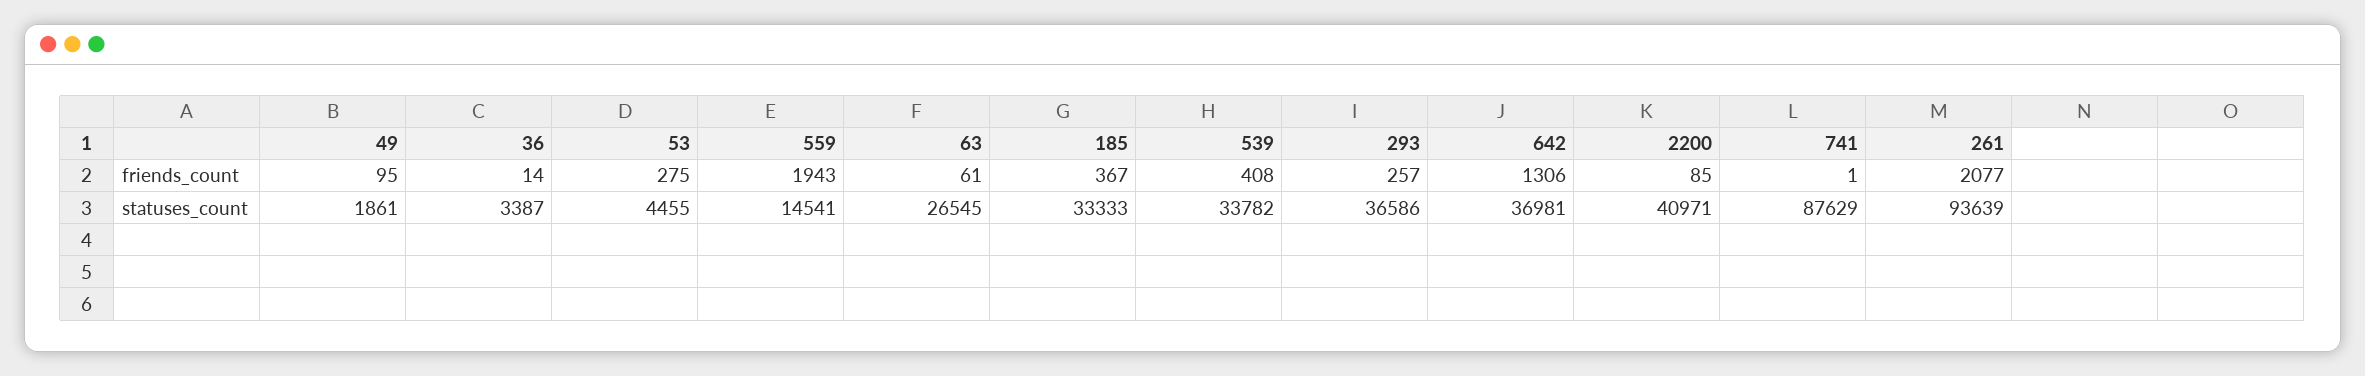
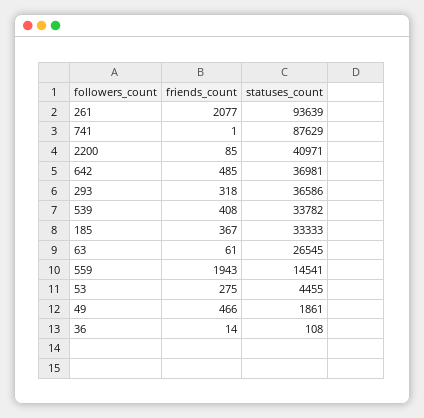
49, friends_count: 95 -> 466
293, friends_count: 257 -> 318
642, friends_count: 1306 -> 485
36, statuses_count: 3387 -> 108

